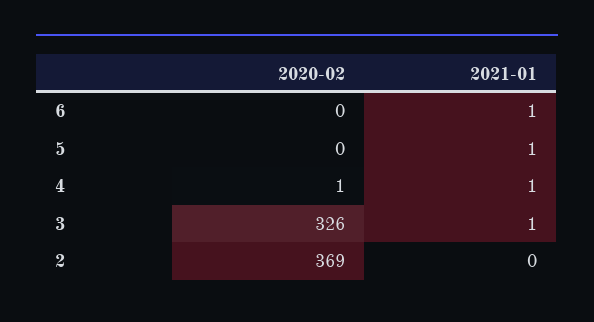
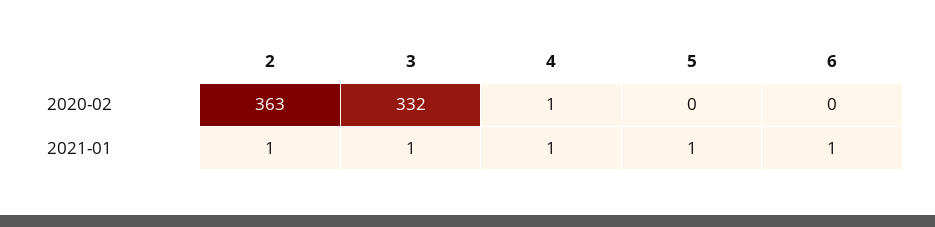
2020-02, 3: 326 -> 332
2020-02, 2: 369 -> 363
2021-01, 2: 0 -> 1

